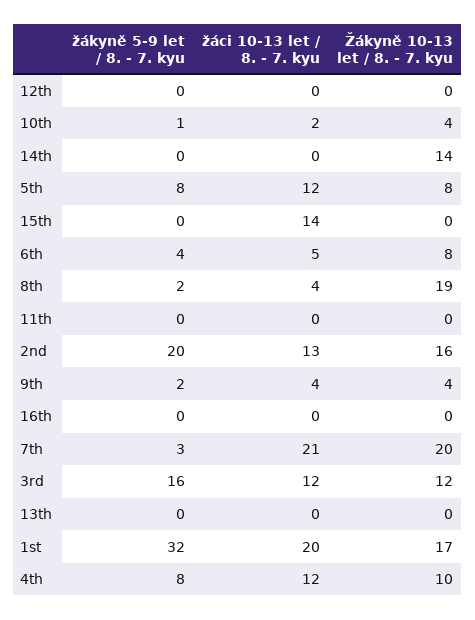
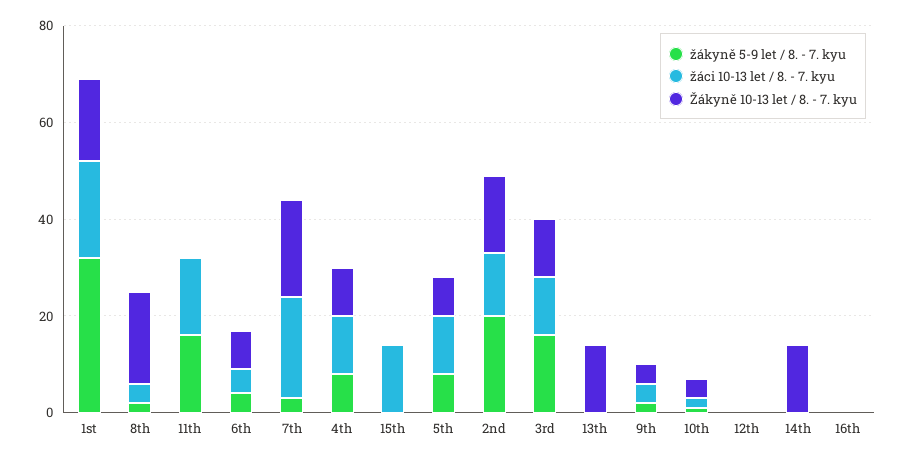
žákyně 5-9 let / 8. - 7. kyu, 11th: 0 -> 15
žáci 10-13 let / 8. - 7. kyu, 11th: 0 -> 15
Žákyně 10-13 let / 8. - 7. kyu, 13th: 0 -> 15

